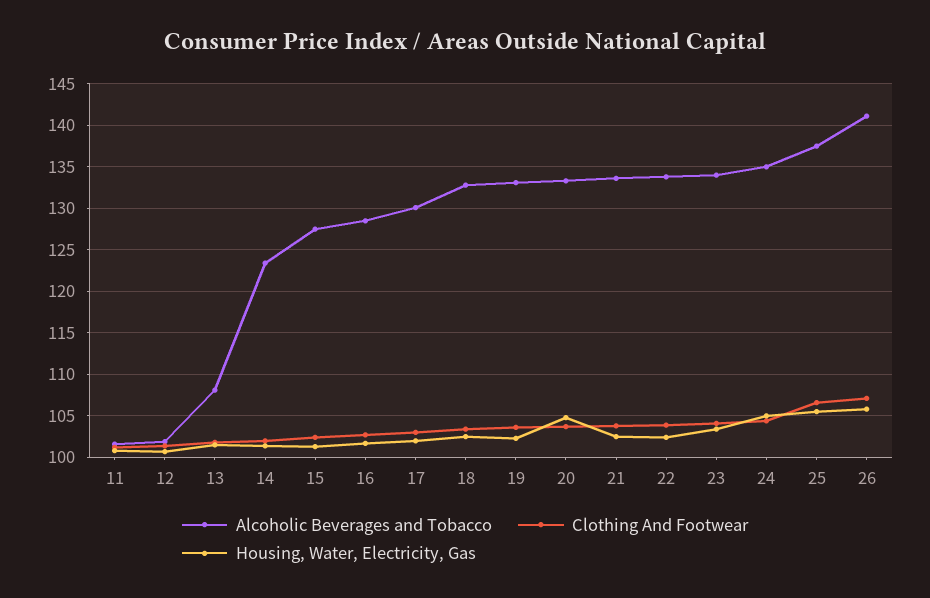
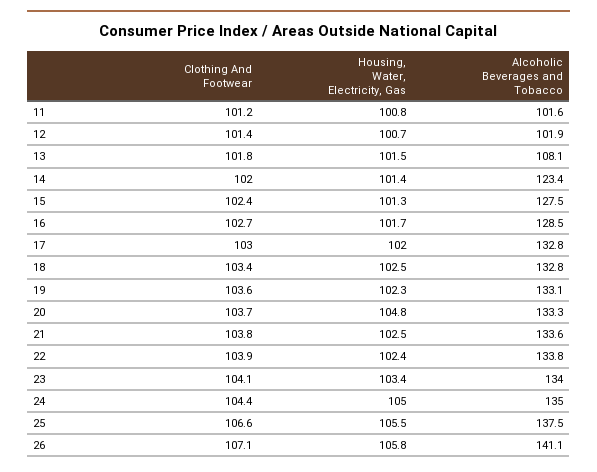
Alcoholic Beverages and Tobacco, 17: 130 -> 132.8

